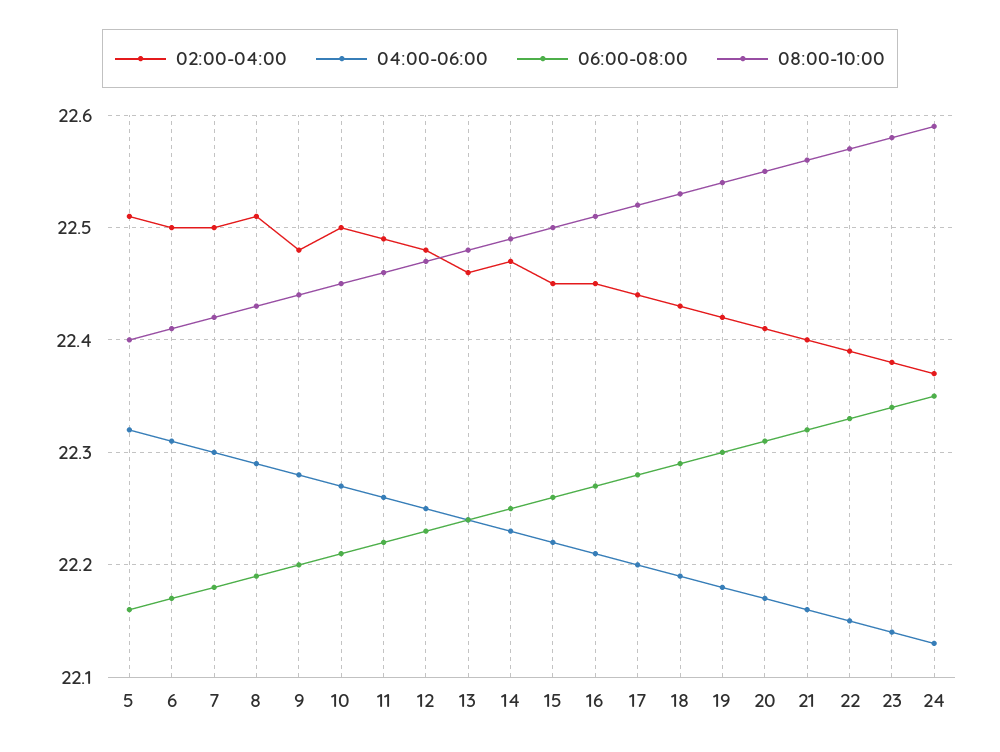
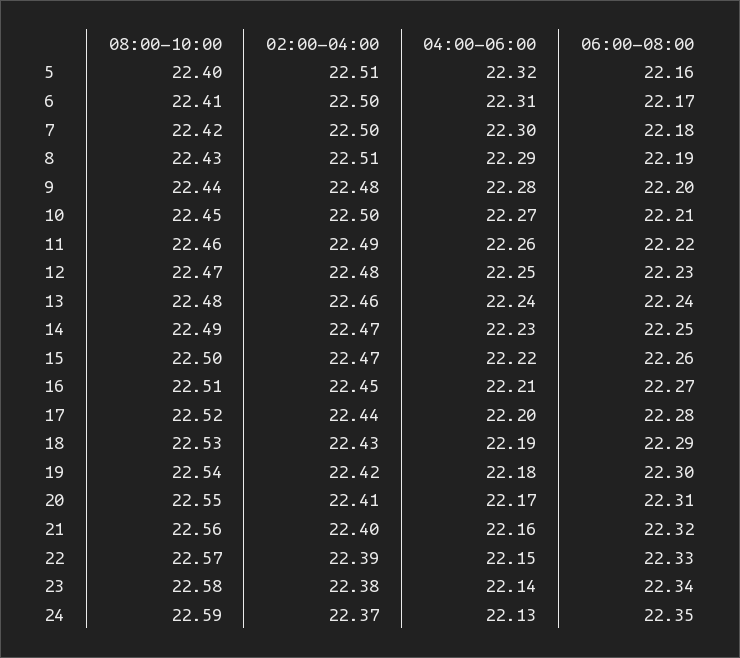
02:00-04:00, 15: 22.45 -> 22.47

